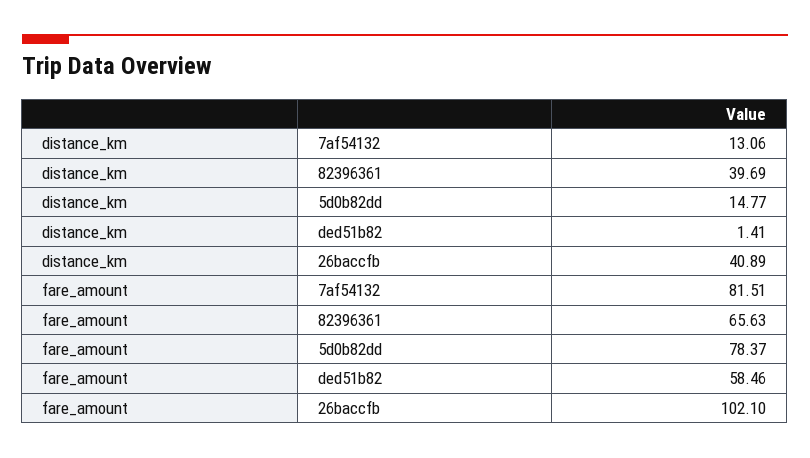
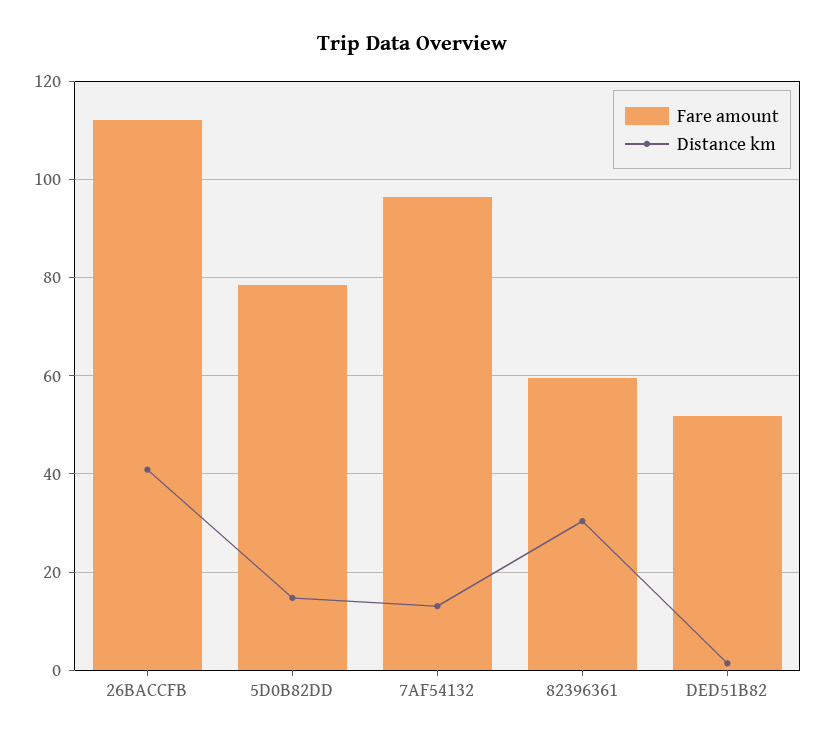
distance_km, 82396361: 39.69 -> 30
fare_amount, 7af54132: 81.51 -> 96
fare_amount, 82396361: 65.63 -> 60
fare_amount, ded51b82: 58.46 -> 52
fare_amount, 26baccfb: 102.1 -> 112

